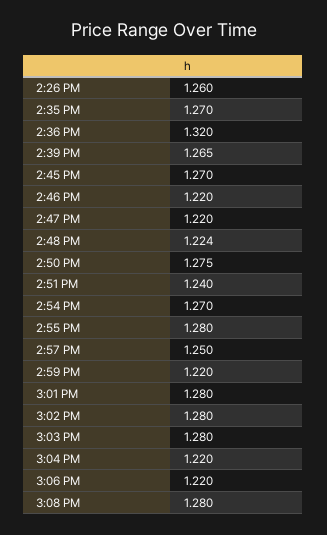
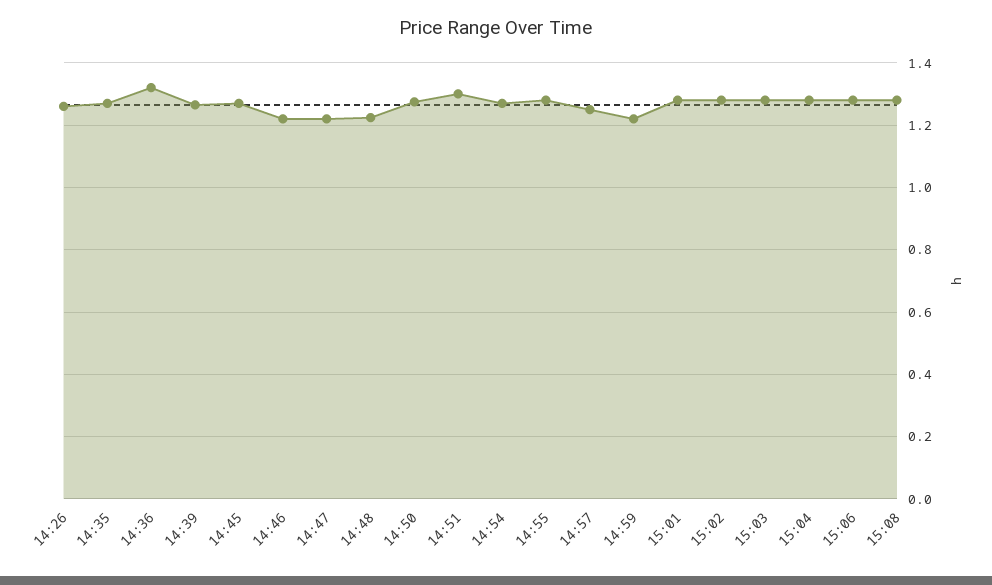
2:51 PM: 1.24 -> 1.3
3:04 PM: 1.22 -> 1.28
3:06 PM: 1.22 -> 1.28

